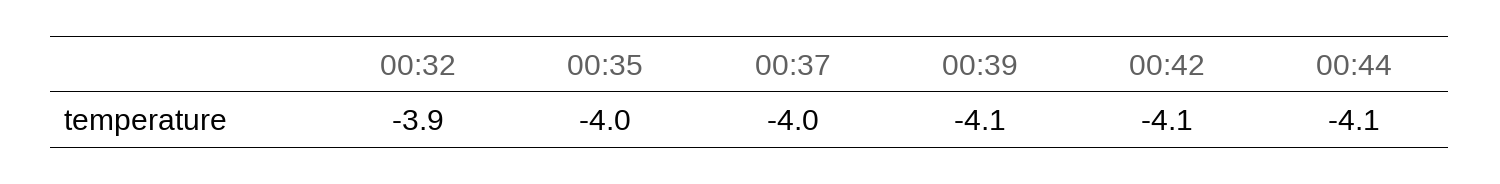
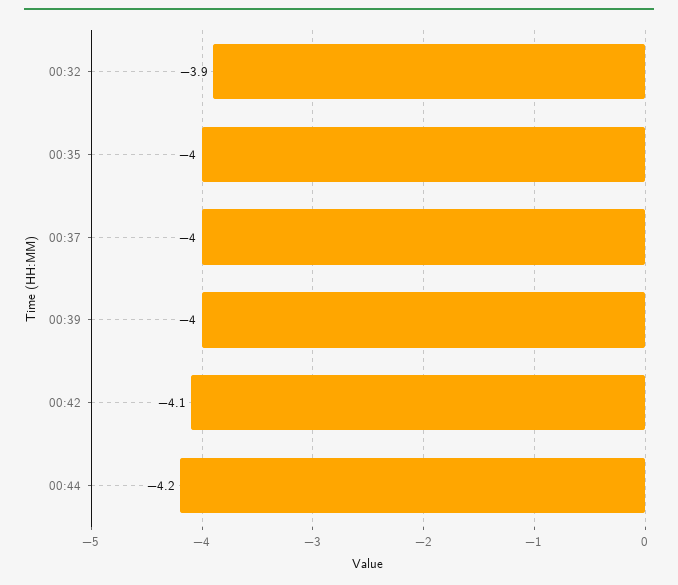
00:39: -4.1 -> -4
00:44: -4.1 -> -4.2

